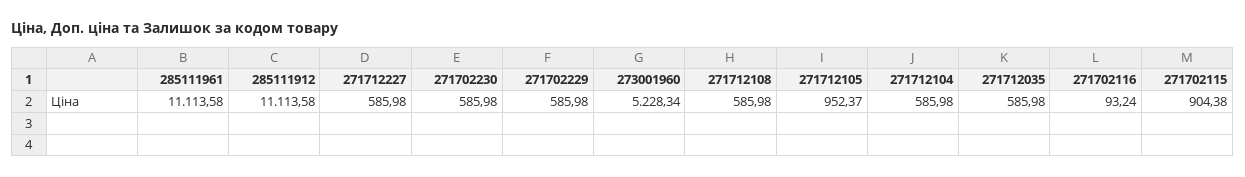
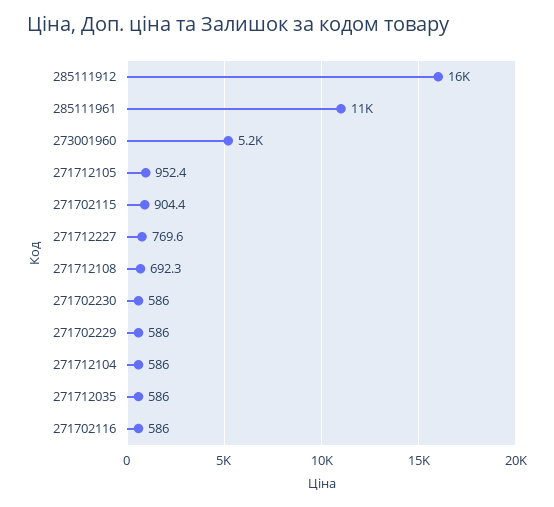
285111912: 11113.58 -> 16000
271712227: 585.98 -> 769.6
271712108: 585.98 -> 692.3
271702116: 93.24 -> 586

